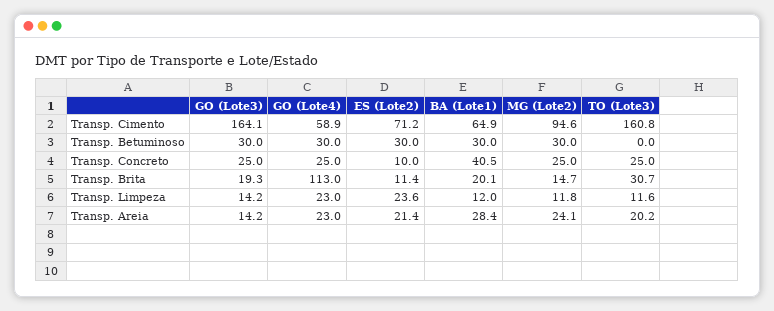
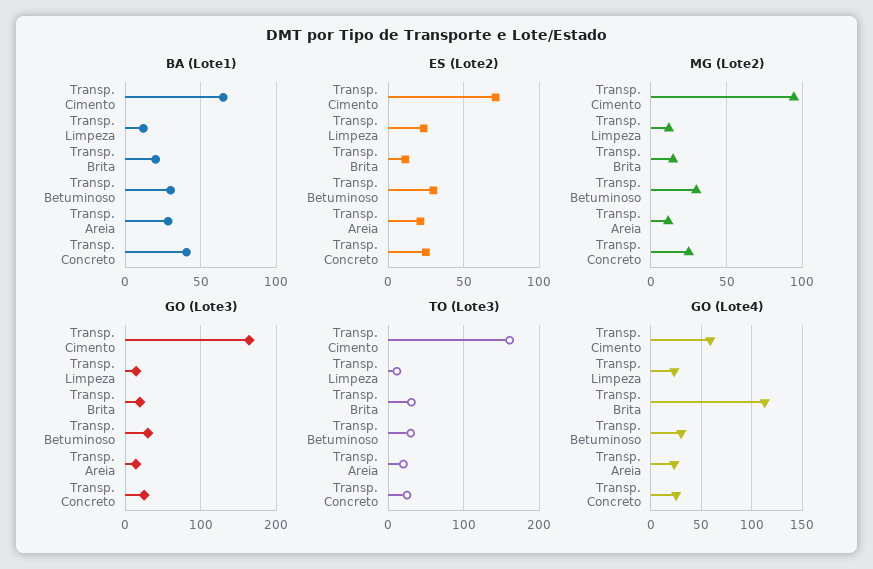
TO (Lote3), Transp. Betuminoso: 0 -> 30
ES (Lote2), Transp. Concreto: 10 -> 25
MG (Lote2), Transp. Areia: 24.1 -> 10

